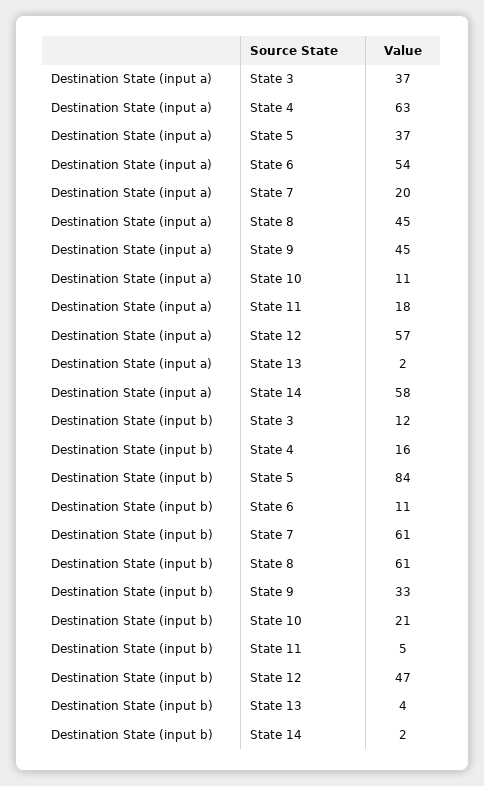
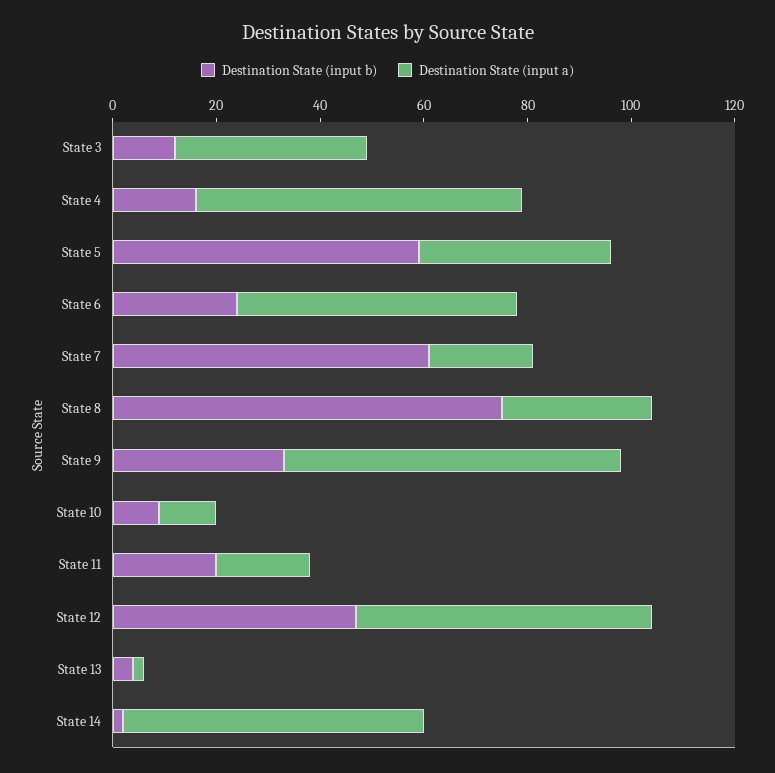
Destination State (input a), State 8: 45 -> 30
Destination State (input a), State 9: 45 -> 65
Destination State (input b), State 5: 84 -> 60
Destination State (input b), State 6: 11 -> 25
Destination State (input b), State 8: 61 -> 75
Destination State (input b), State 10: 21 -> 10
Destination State (input b), State 11: 5 -> 20

